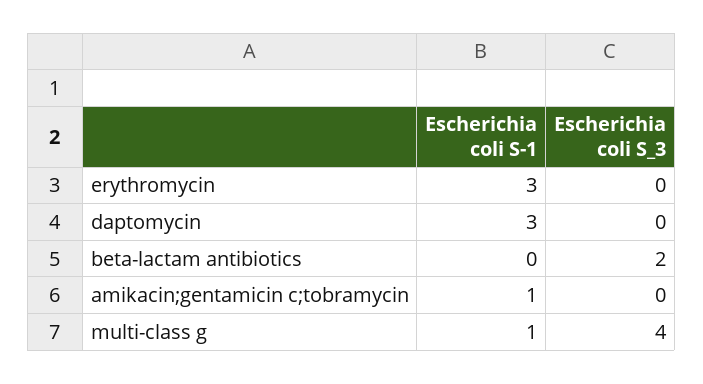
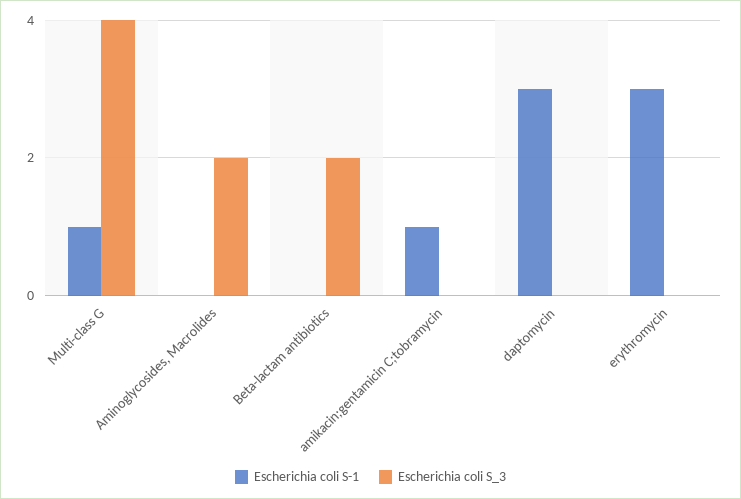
Escherichia coli S-1, Aminoglycosides, Macrolides: none -> 0
Escherichia coli S_3, Aminoglycosides, Macrolides: none -> 2

